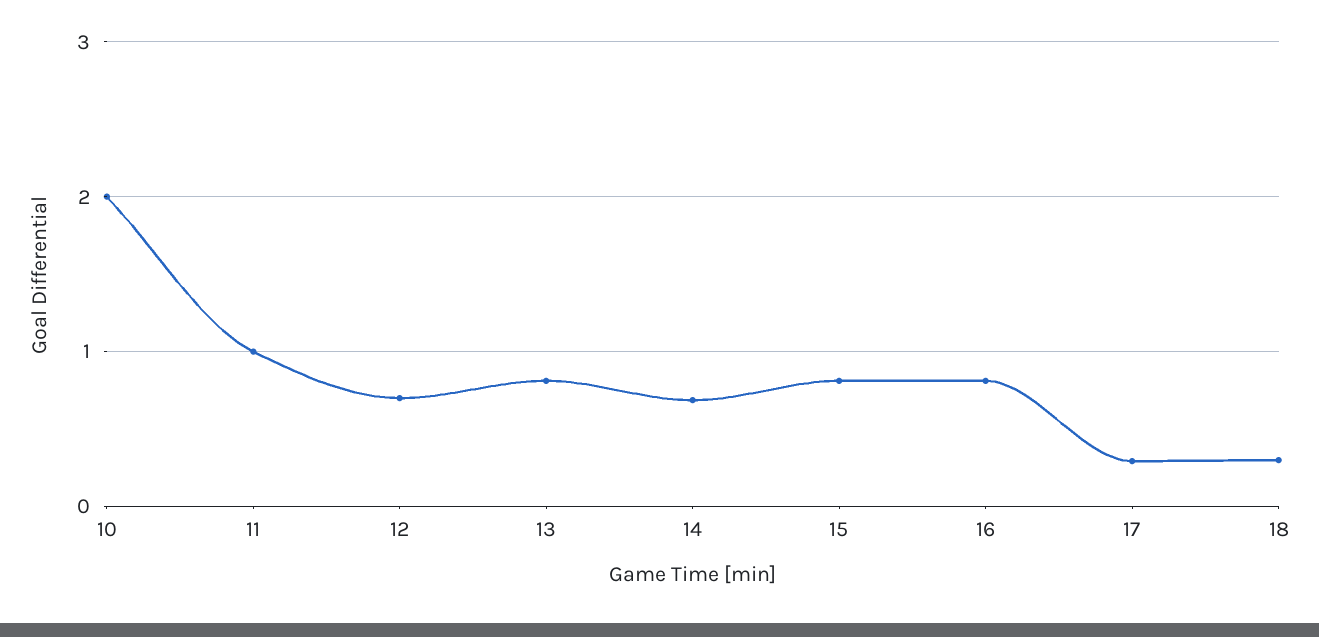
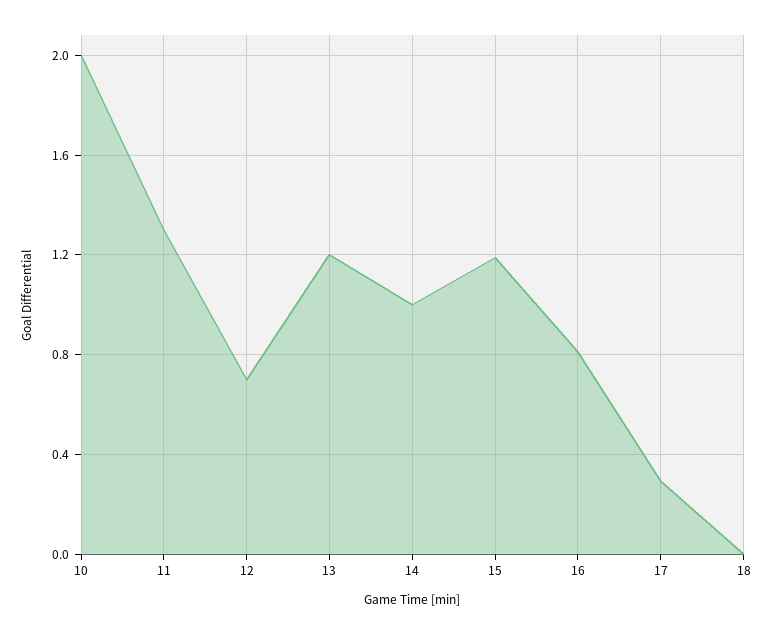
11: 1 -> 1.3
13: 0.8 -> 1.2
14: 0.7 -> 1
15: 0.8 -> 1.2
18: 0.3 -> 0

